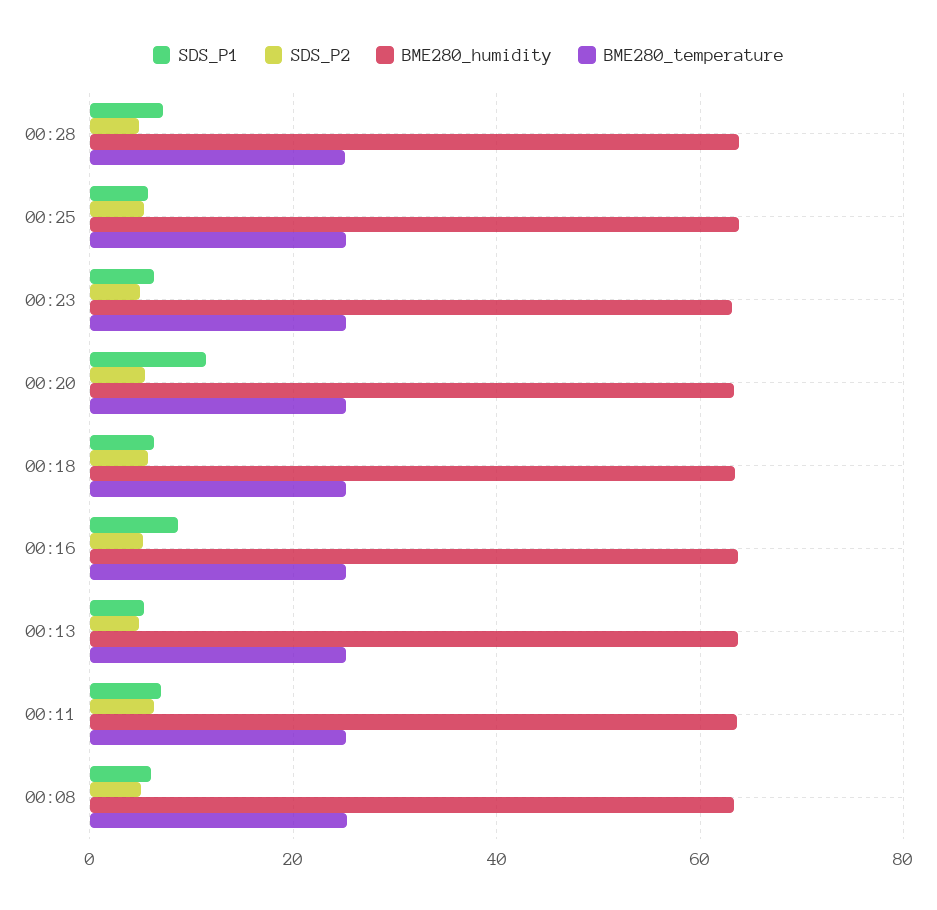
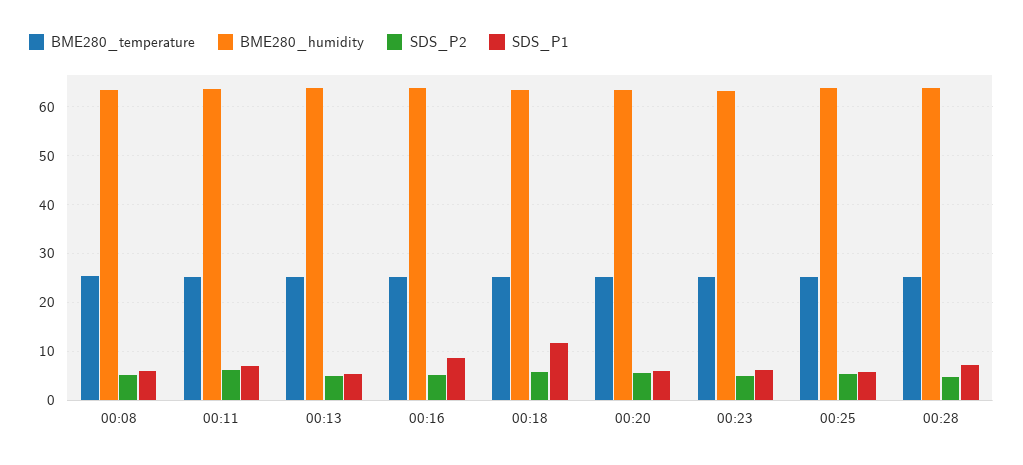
SDS_P1, 00:20: 12 -> 6
SDS_P1, 00:18: 6 -> 12

